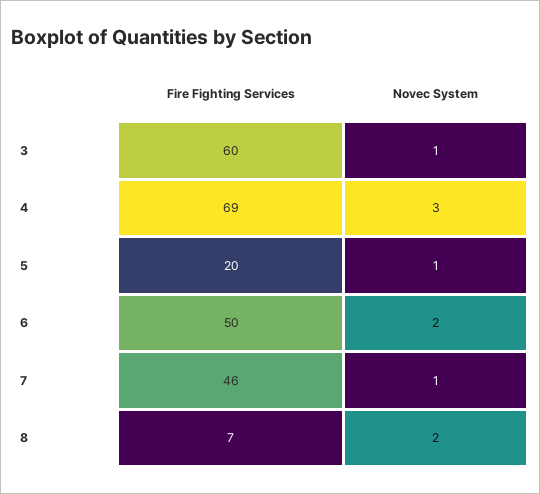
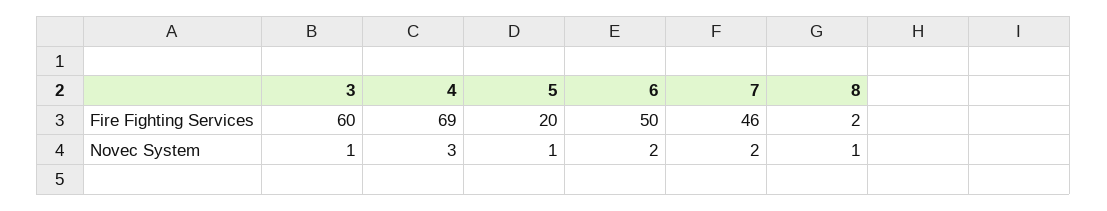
Novec System, 7: 1 -> 2
Fire Fighting Services, 8: 7 -> 2
Novec System, 8: 2 -> 1

